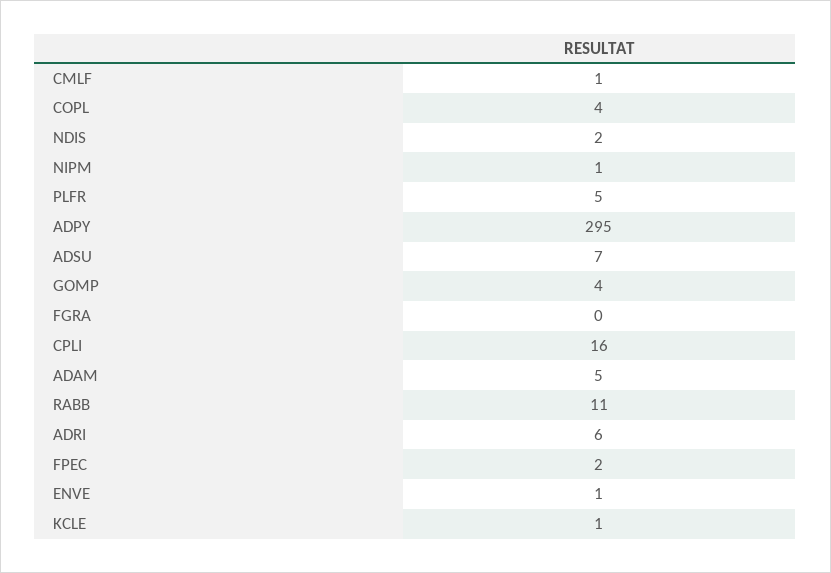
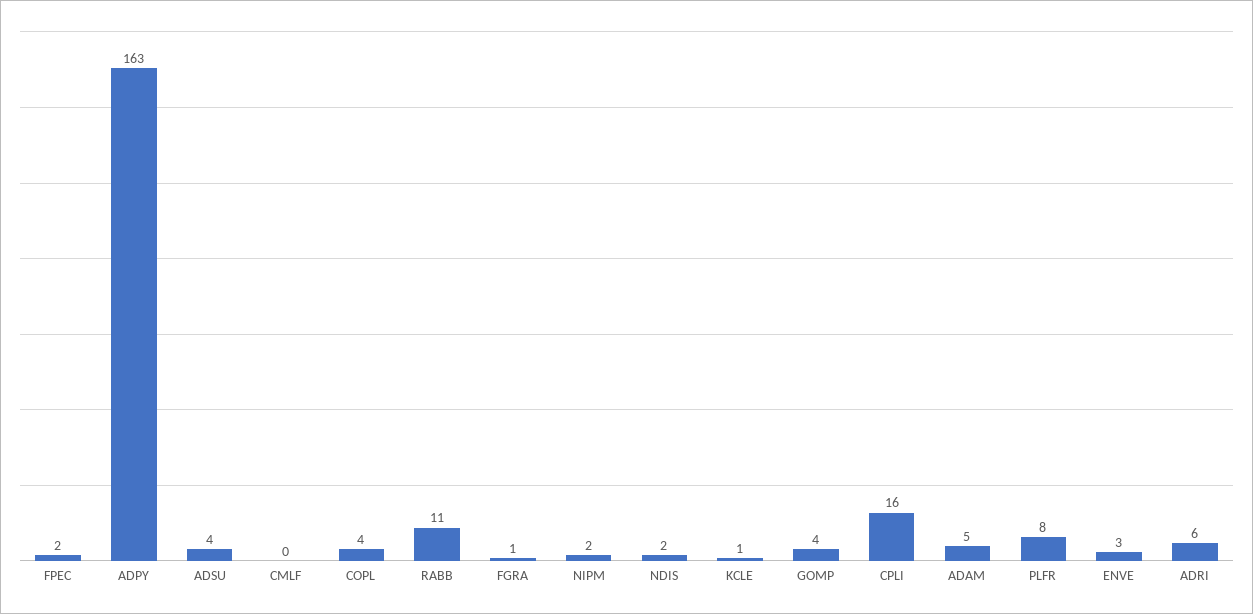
CMLF: 1 -> 0
NIPM: 1 -> 2
PLFR: 5 -> 8
ADPY: 295 -> 163
ADSU: 7 -> 4
FGRA: 0 -> 1
ENVE: 1 -> 3

